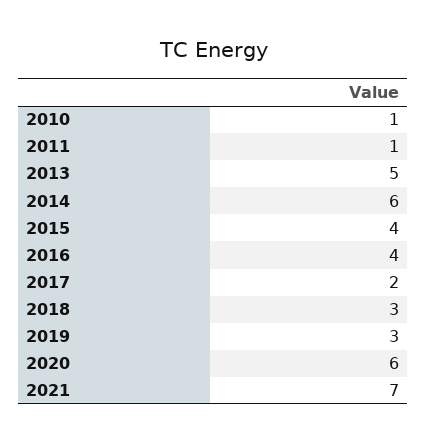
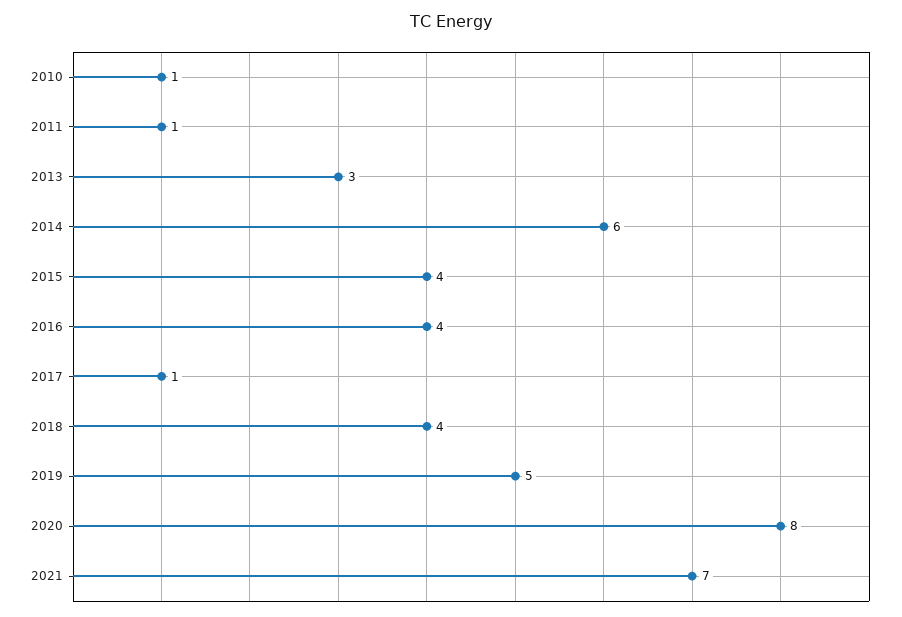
2013: 5 -> 3
2017: 2 -> 1
2018: 3 -> 4
2019: 3 -> 5
2020: 6 -> 8

